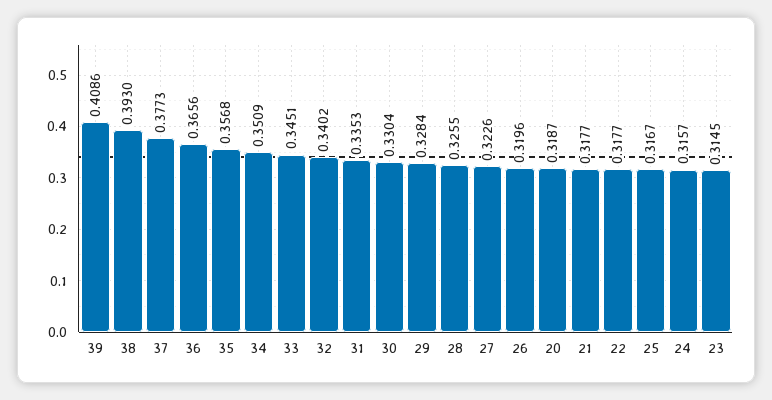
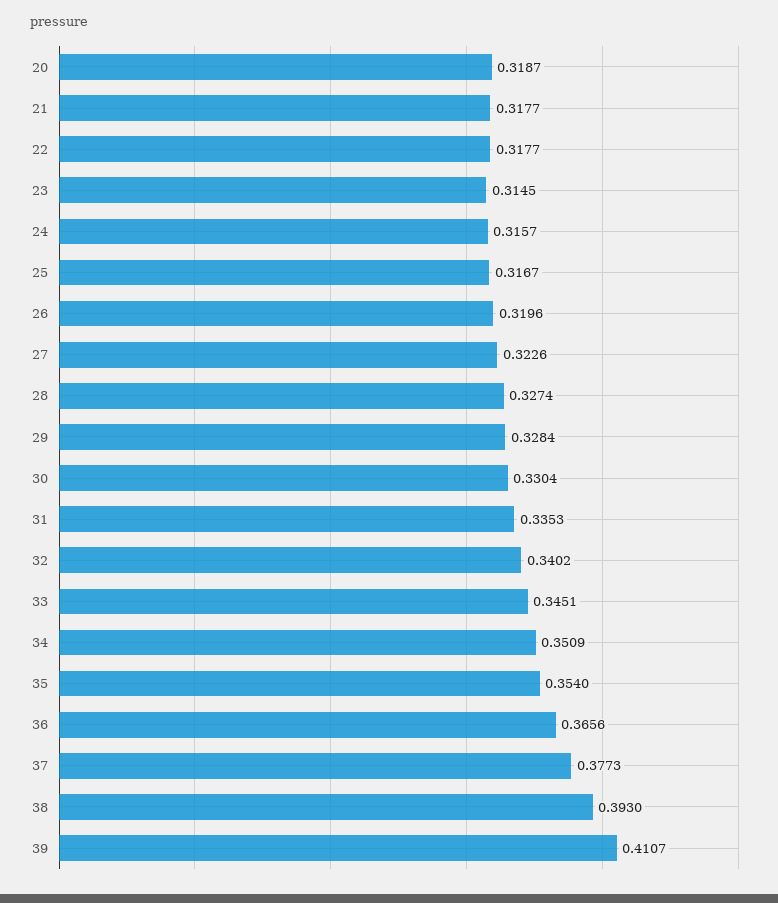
39: 0.4086 -> 0.4107
35: 0.3568 -> 0.354
28: 0.3255 -> 0.3274

